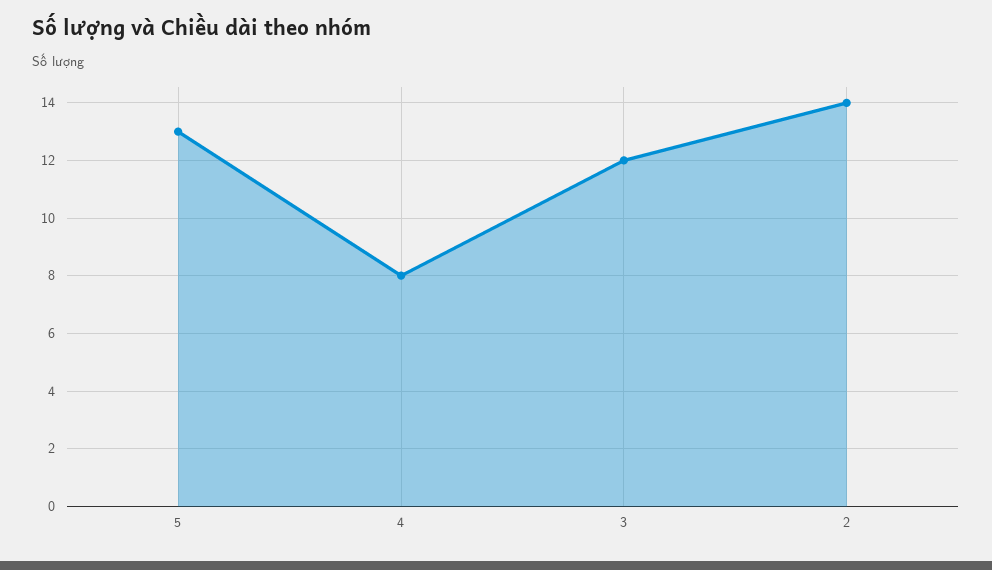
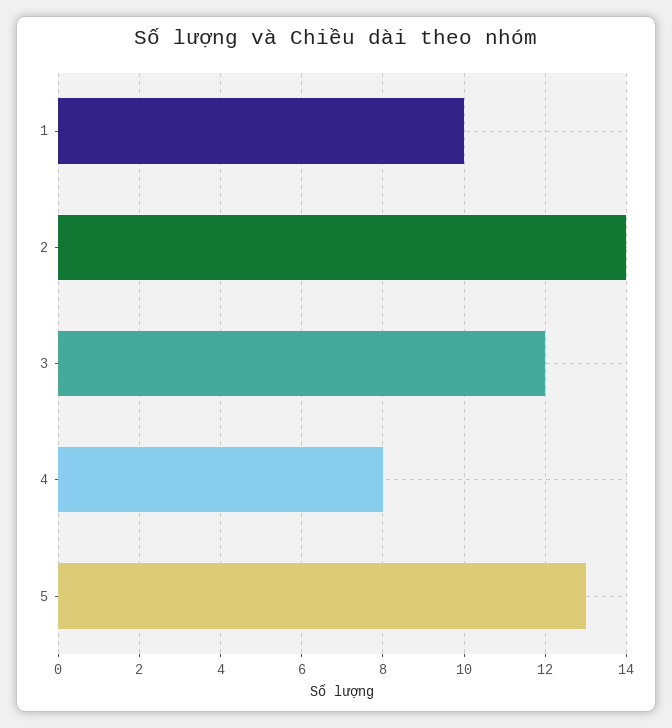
1: none -> 10

